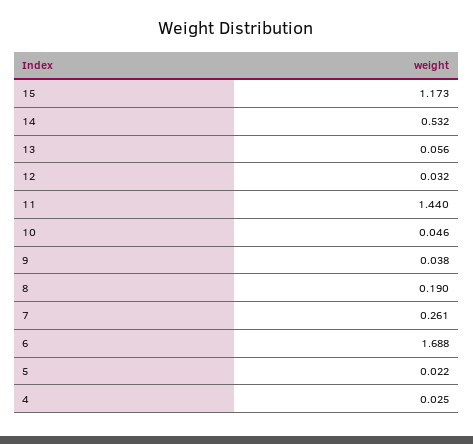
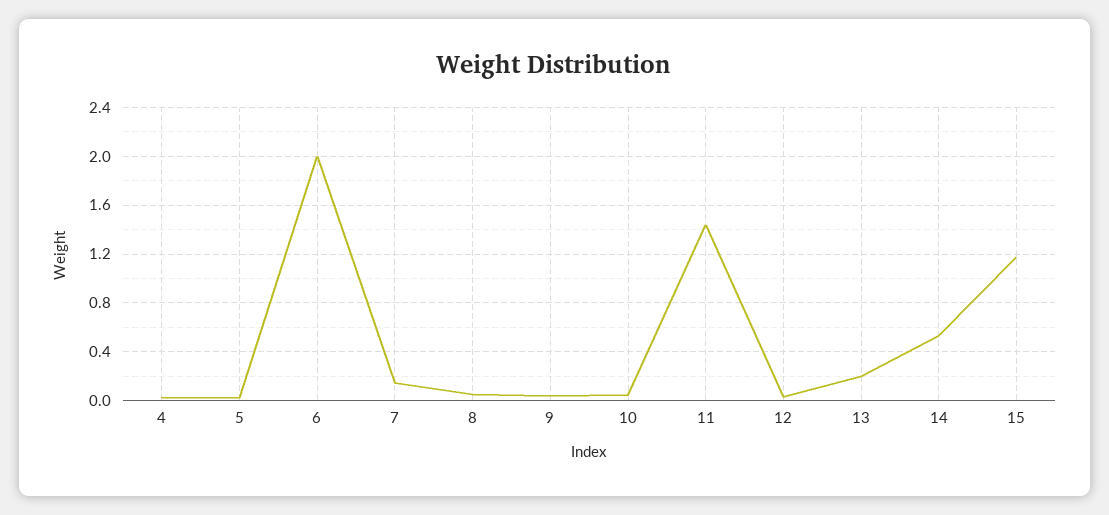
13: 0.056 -> 0.2
8: 0.19 -> 0.05
7: 0.261 -> 0.15
6: 1.688 -> 2

